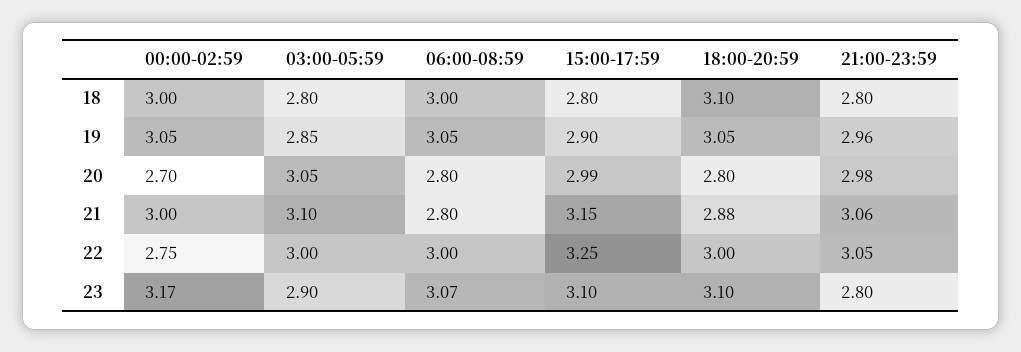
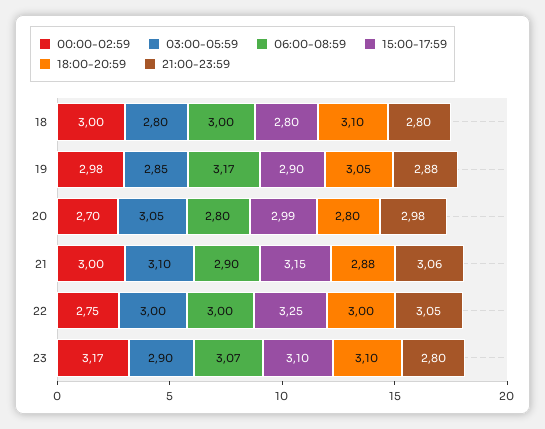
00:00-02:59, 19: 3.05 -> 2.98
06:00-08:59, 19: 3.05 -> 3.17
21:00-23:59, 19: 2.96 -> 2.88
06:00-08:59, 21: 2.8 -> 2.9

